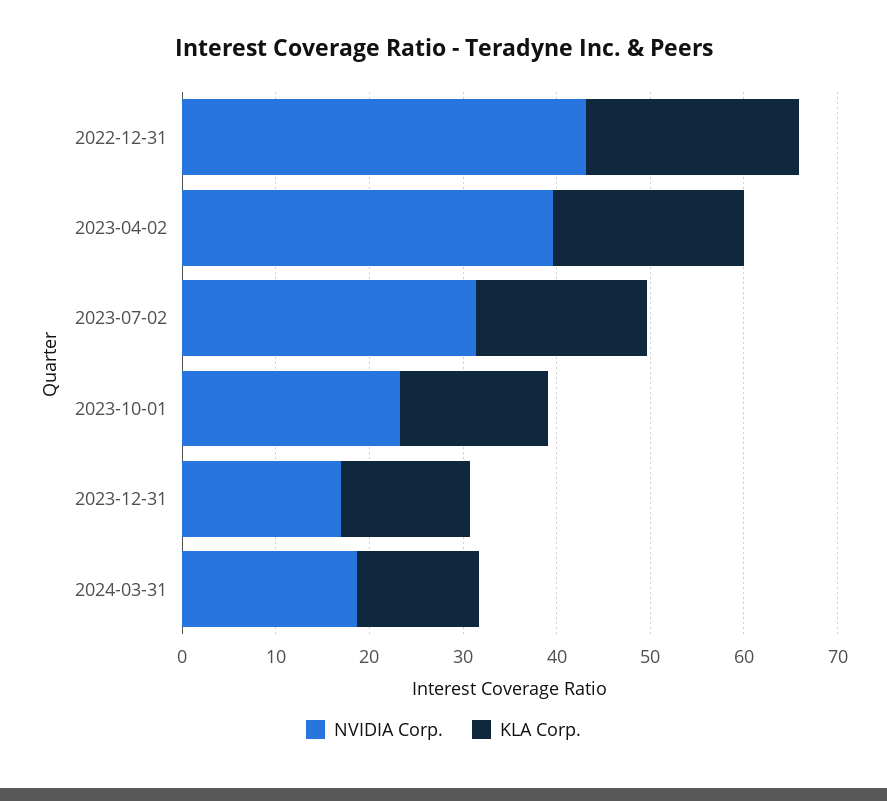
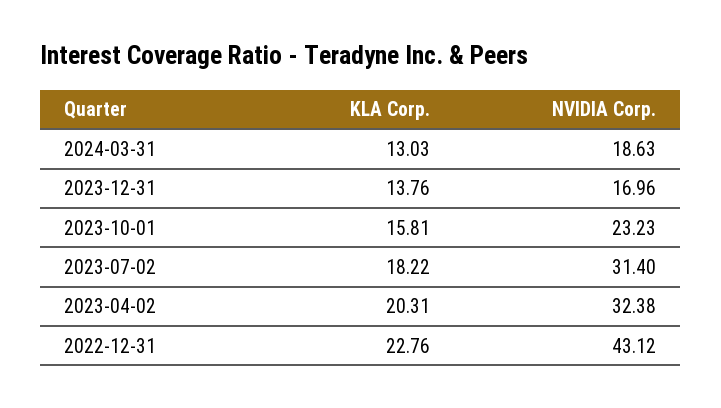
NVIDIA Corp., 2023-04-02: 40 -> 32.38

